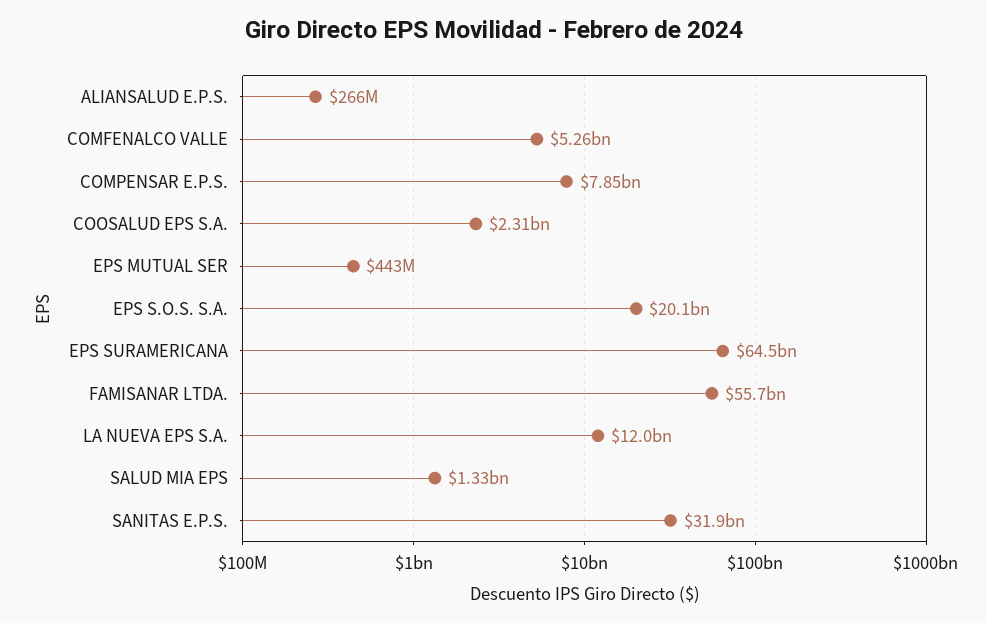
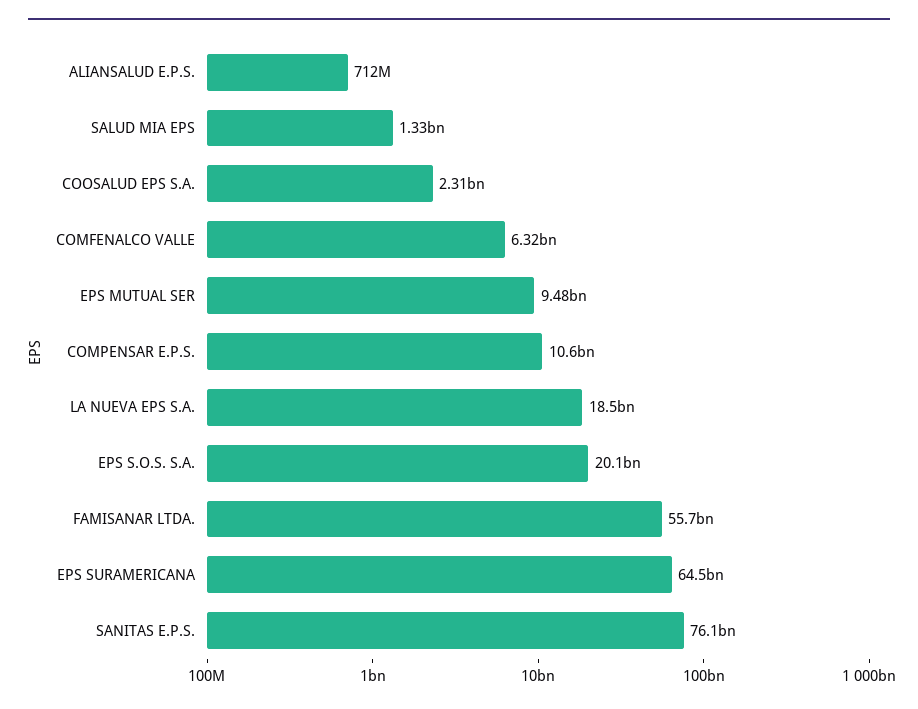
ALIANSALUD E.P.S.: 266000000 -> 712000000
COMFENALCO VALLE: 5260000000 -> 6320000000
COMPENSAR E.P.S.: 7850000000 -> 10600000000
EPS MUTUAL SER: 443000000 -> 9480000000
LA NUEVA EPS S.A.: 12000000000 -> 18500000000
SANITAS E.P.S.: 31900000000 -> 76100000000

